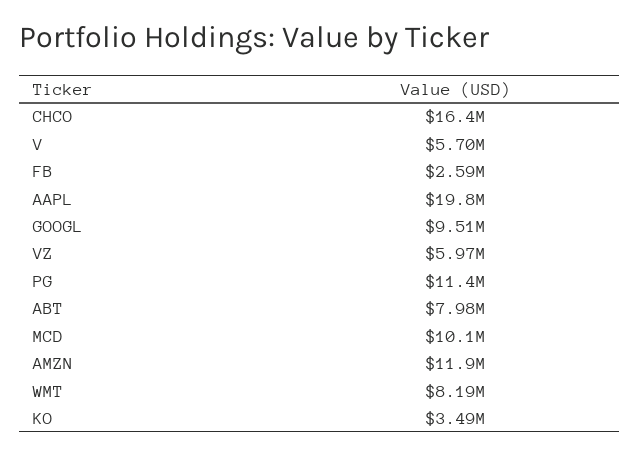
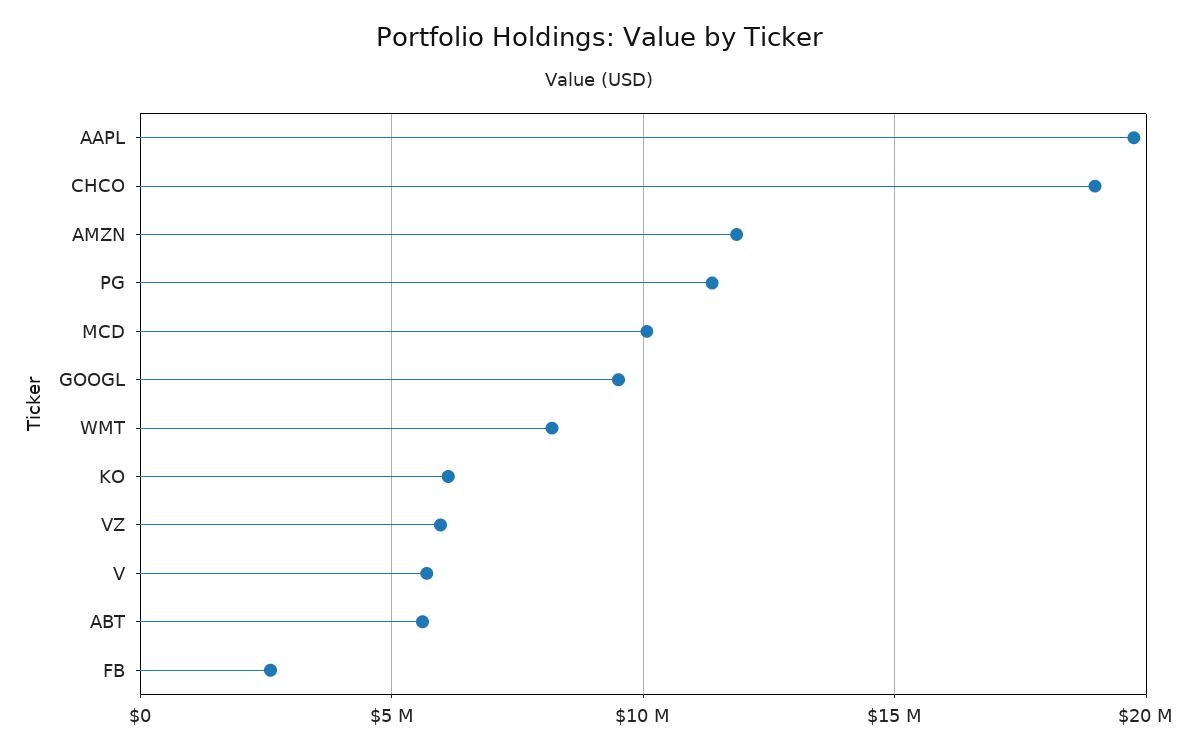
CHCO: 16400000 -> 19000000
ABT: 7980000 -> 5500000
KO: 3490000 -> 6000000

